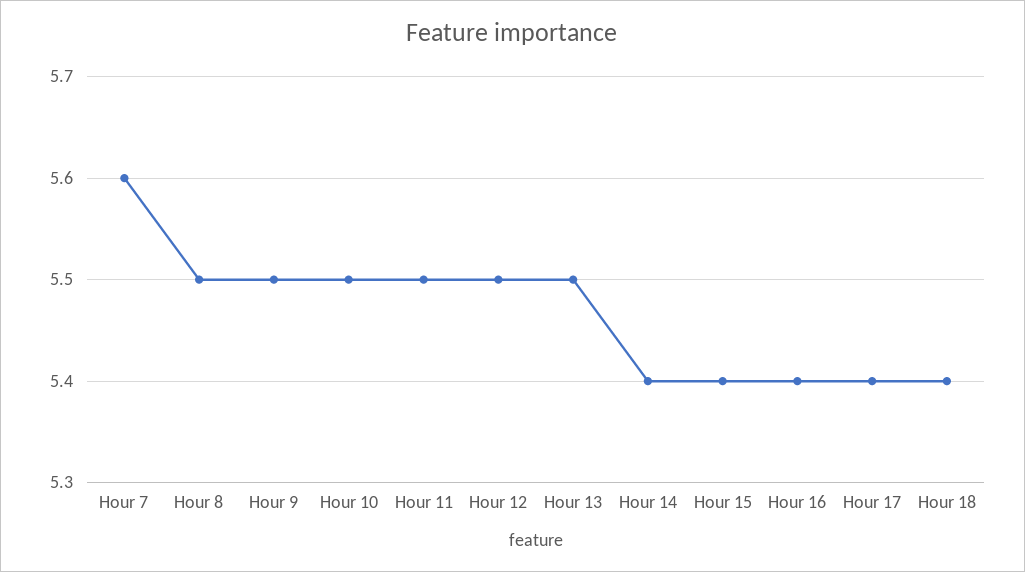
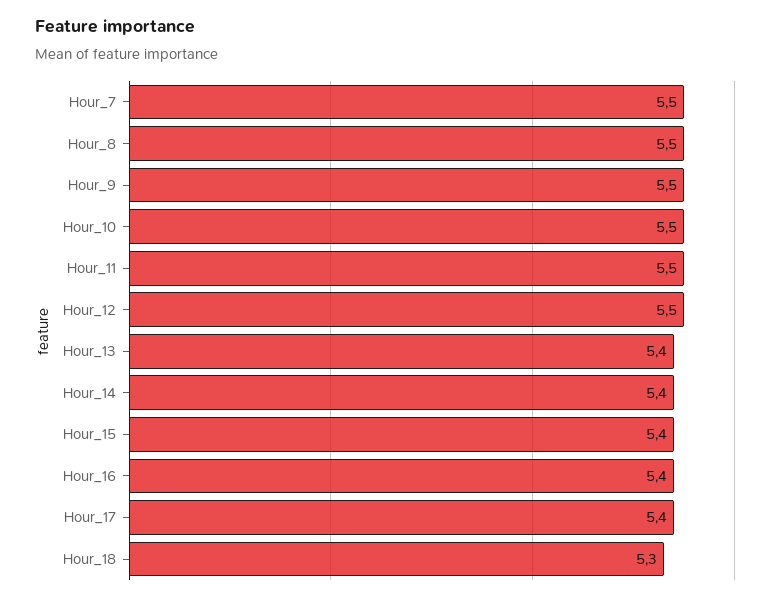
Hour 7: 5.6 -> 5.5
Hour 13: 5.5 -> 5.4
Hour 18: 5.4 -> 5.3

